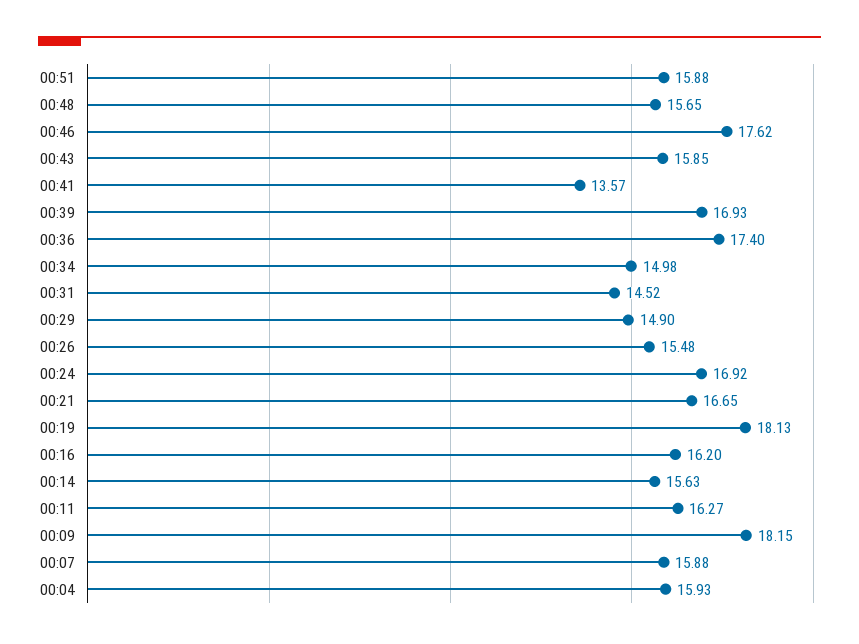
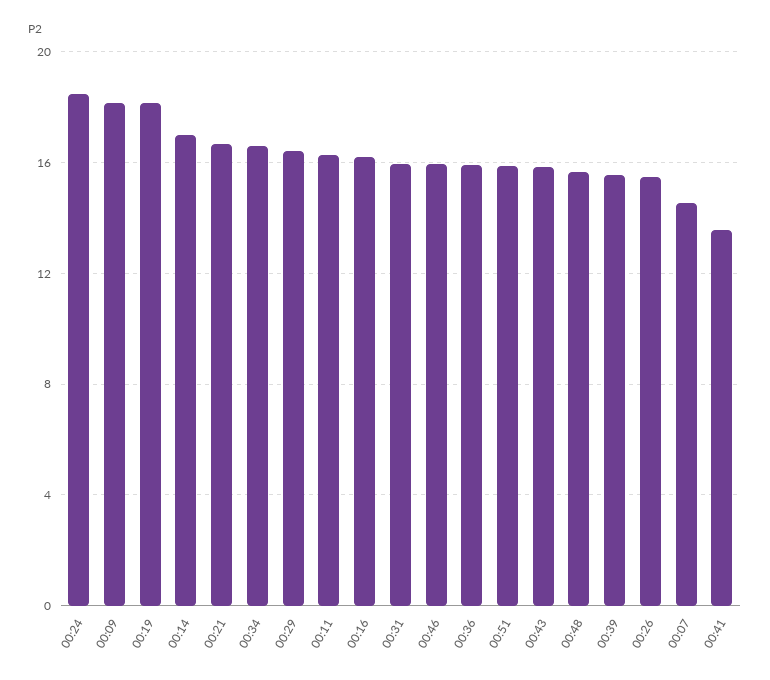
00:46: 17.62 -> 16
00:39: 16.93 -> 15.5
00:36: 17.4 -> 16
00:34: 14.98 -> 16.5
00:31: 14.52 -> 16
00:29: 14.9 -> 16.5
00:24: 16.92 -> 18.5
00:14: 15.63 -> 17
00:07: 15.88 -> 14.5
00:04: 15.93 -> none

